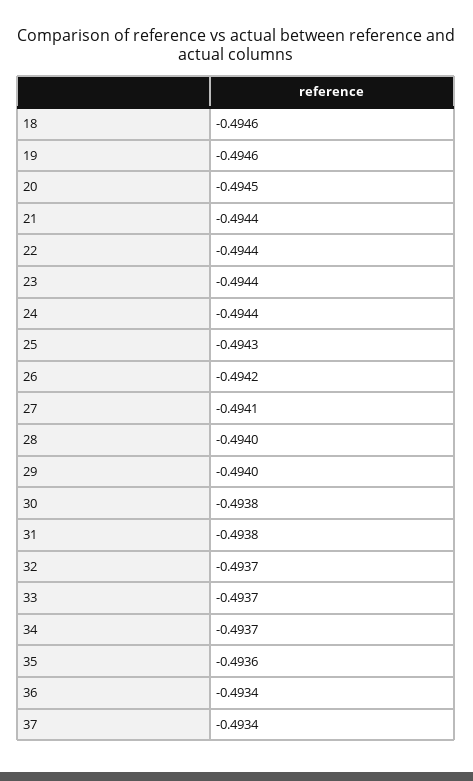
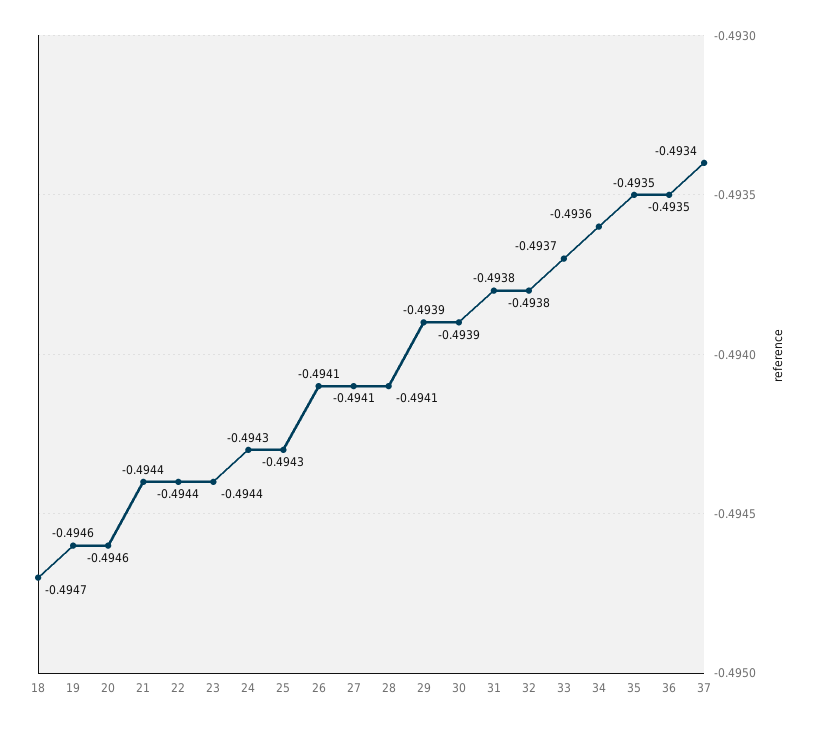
18: -0.4946 -> -0.4947
20: -0.4945 -> -0.4946
24: -0.4944 -> -0.4943
26: -0.4942 -> -0.4941
28: -0.494 -> -0.4941
29: -0.494 -> -0.4939
30: -0.4938 -> -0.4939
32: -0.4937 -> -0.4938
34: -0.4937 -> -0.4936
35: -0.4936 -> -0.4935
36: -0.4934 -> -0.4935

